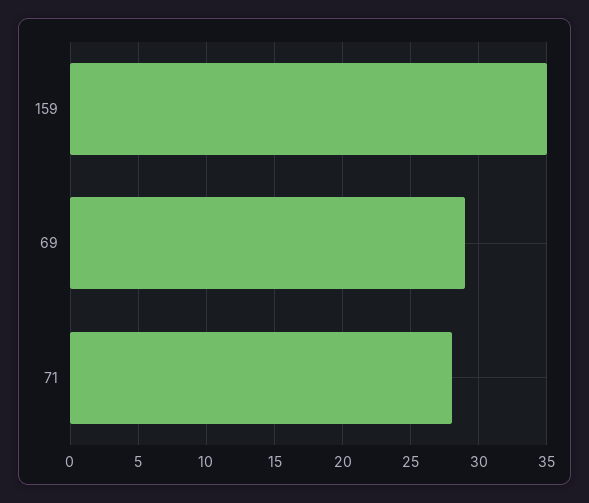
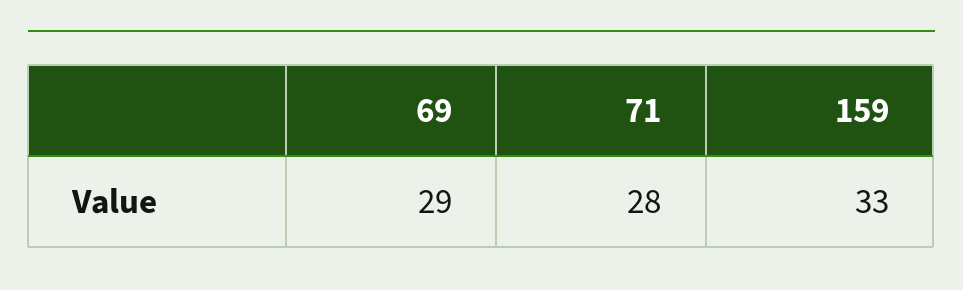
159: 35 -> 33

